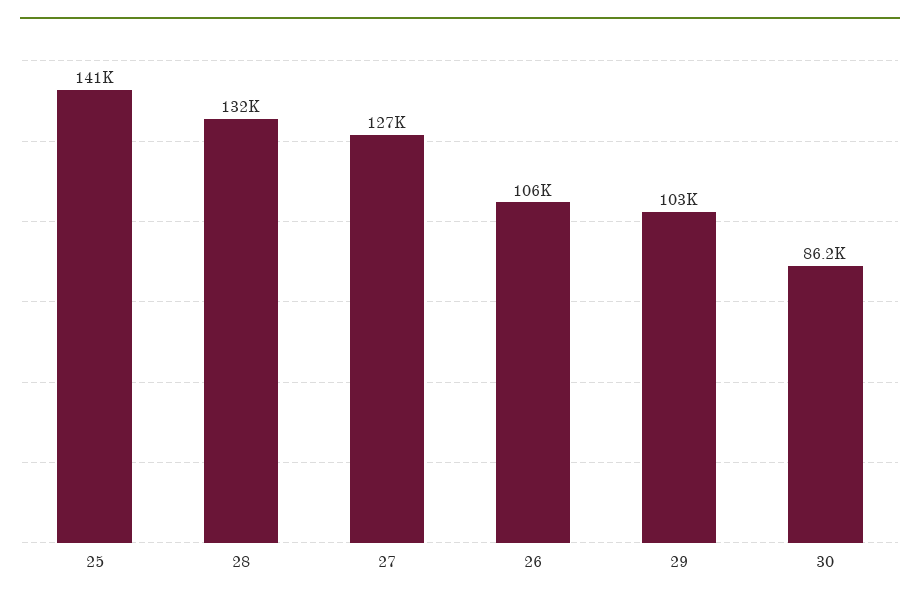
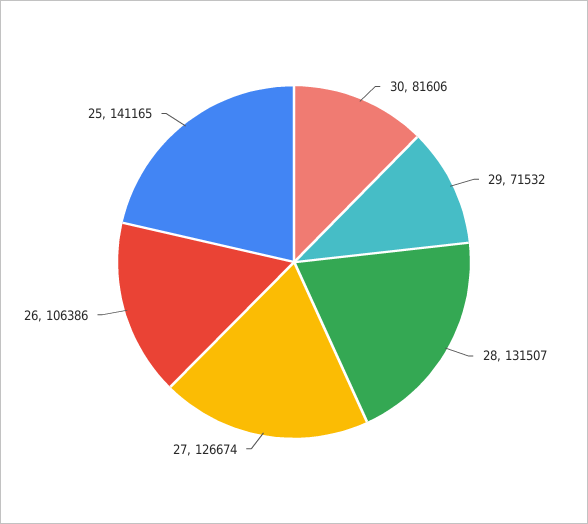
29: 103000 -> 71532
30: 86200 -> 81606

